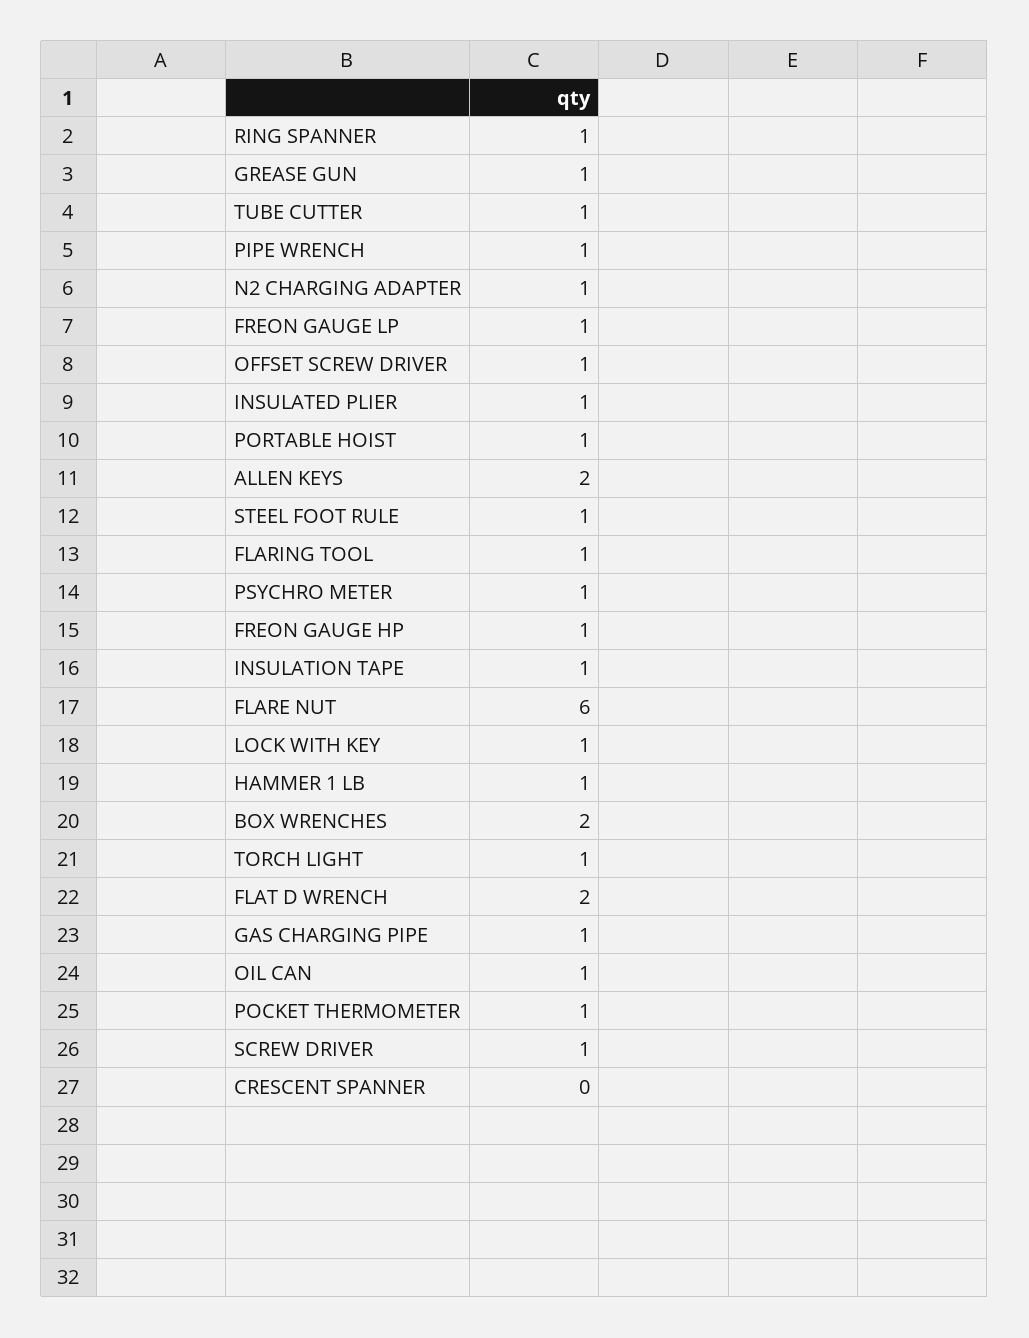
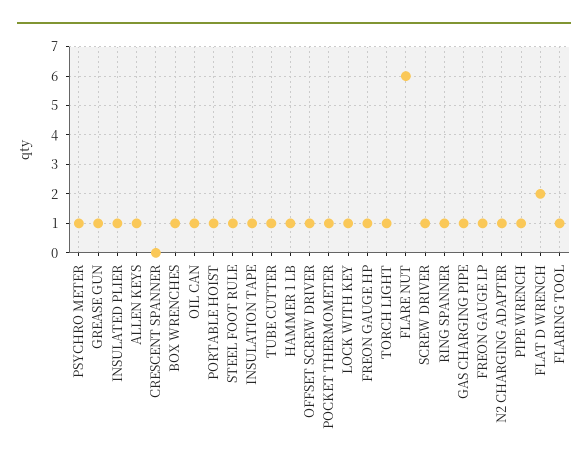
ALLEN KEYS: 2 -> 1
BOX WRENCHES: 2 -> 1

